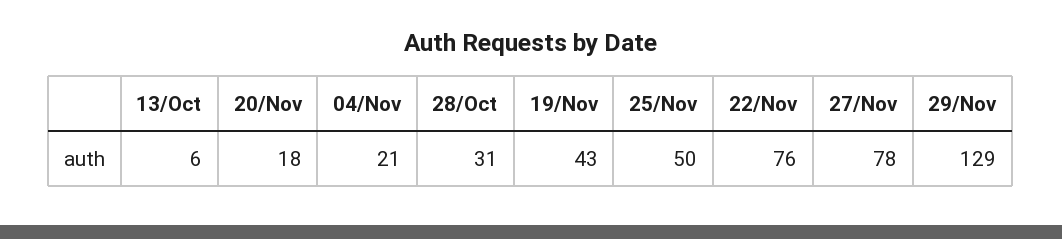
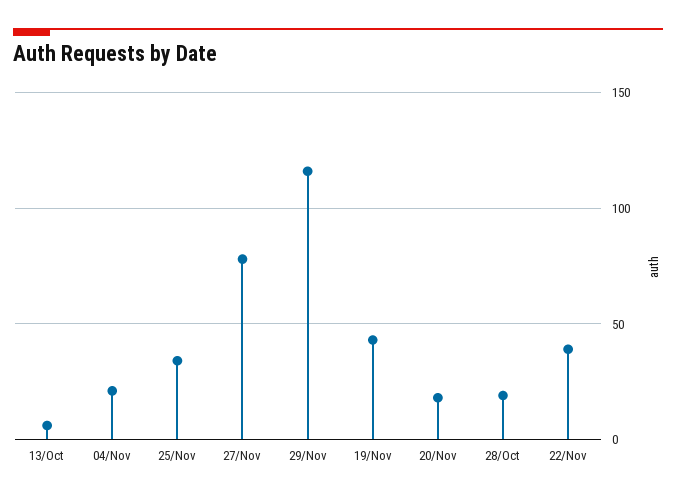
28/Oct: 31 -> 20
25/Nov: 50 -> 35
22/Nov: 76 -> 40
29/Nov: 129 -> 115

